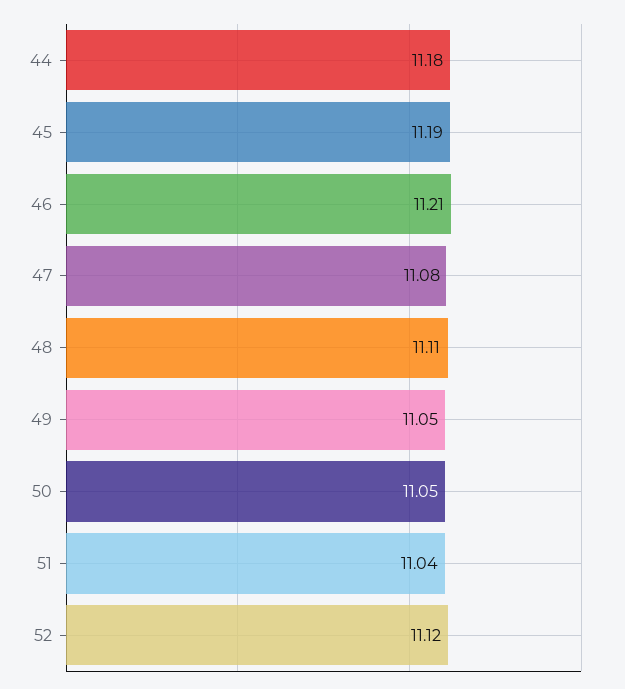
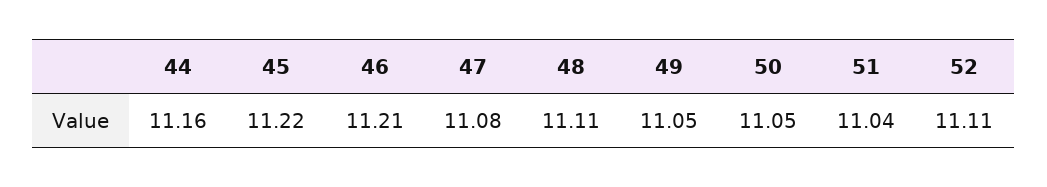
44: 11.18 -> 11.16
45: 11.19 -> 11.22
52: 11.12 -> 11.11

